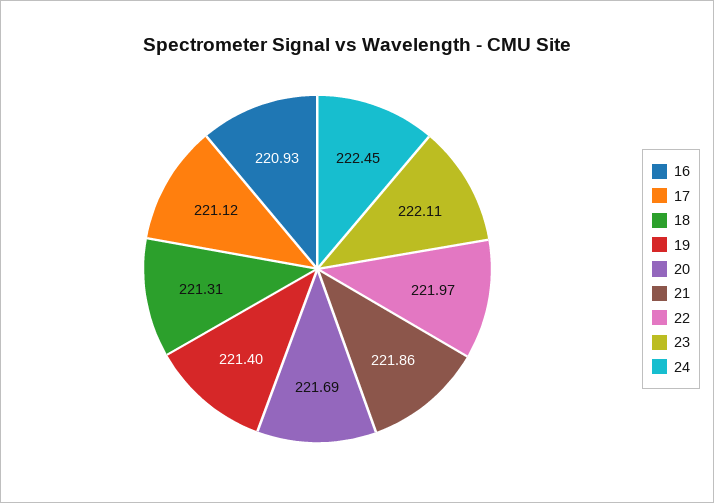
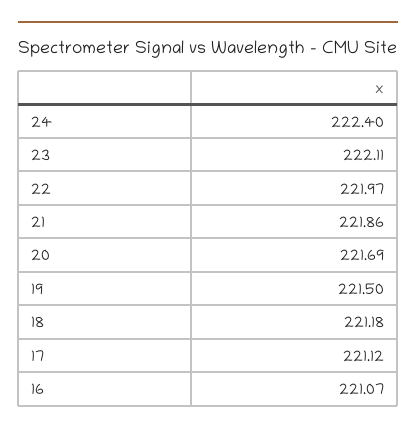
16: 220.93 -> 221.07
18: 221.31 -> 221.18
19: 221.4 -> 221.5
24: 222.45 -> 222.4

